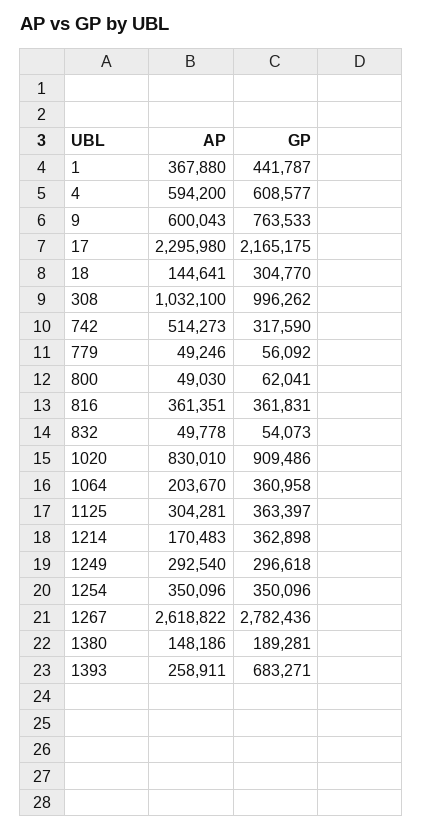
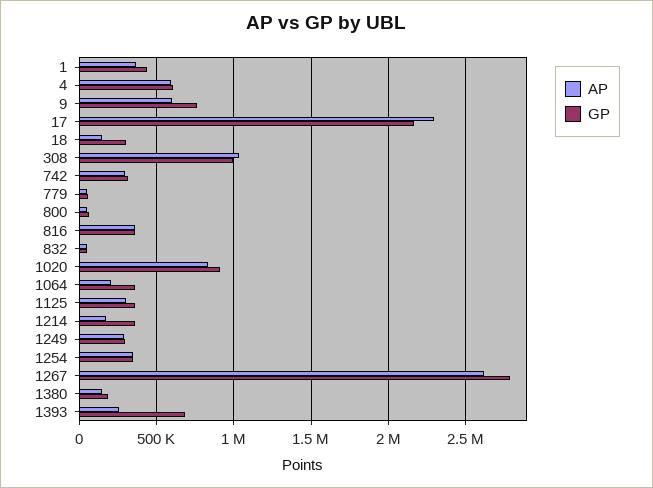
AP, 742: 514273 -> 300000

